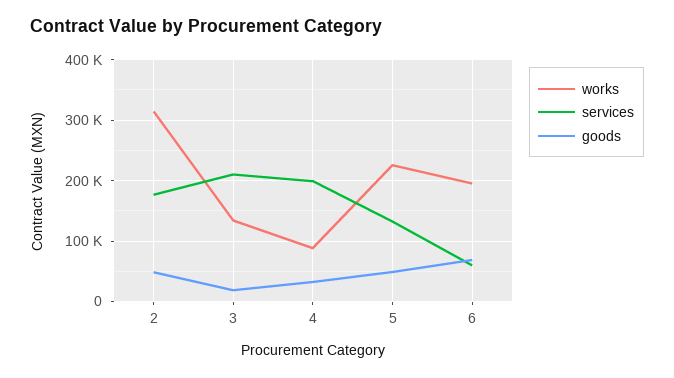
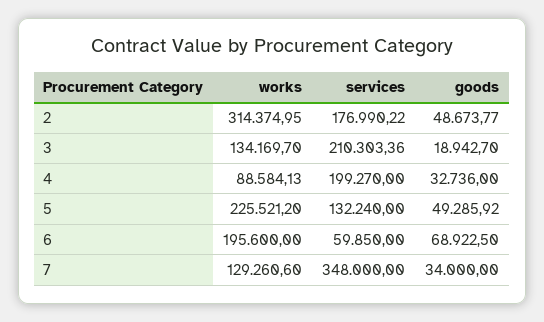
works, 7: none -> 129260.6
services, 7: none -> 348000
goods, 7: none -> 34000

